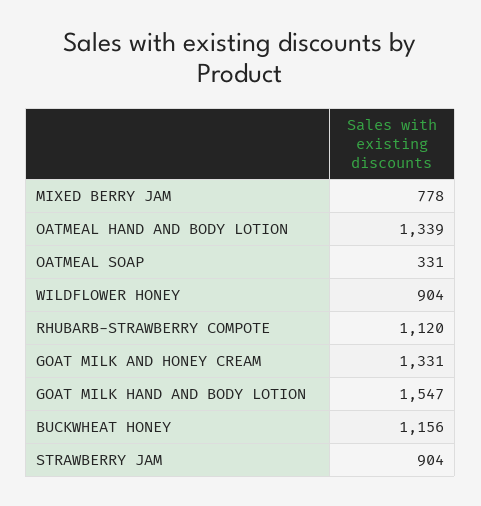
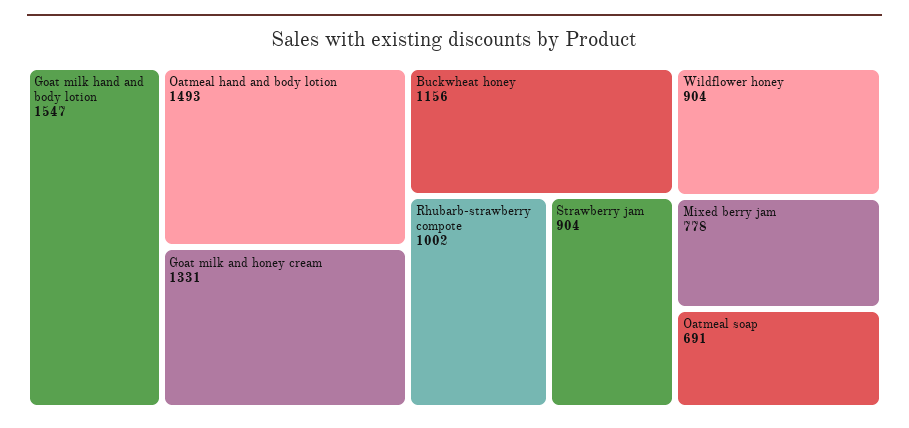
OATMEAL HAND AND BODY LOTION: 1339 -> 1493
OATMEAL SOAP: 331 -> 691
RHUBARB-STRAWBERRY COMPOTE: 1120 -> 1002

